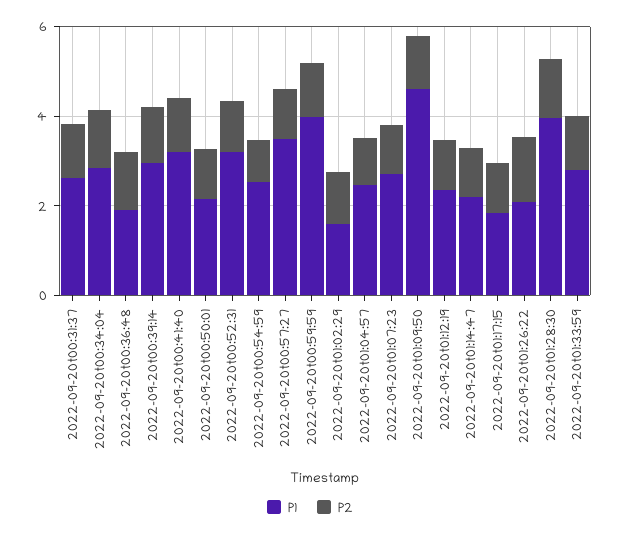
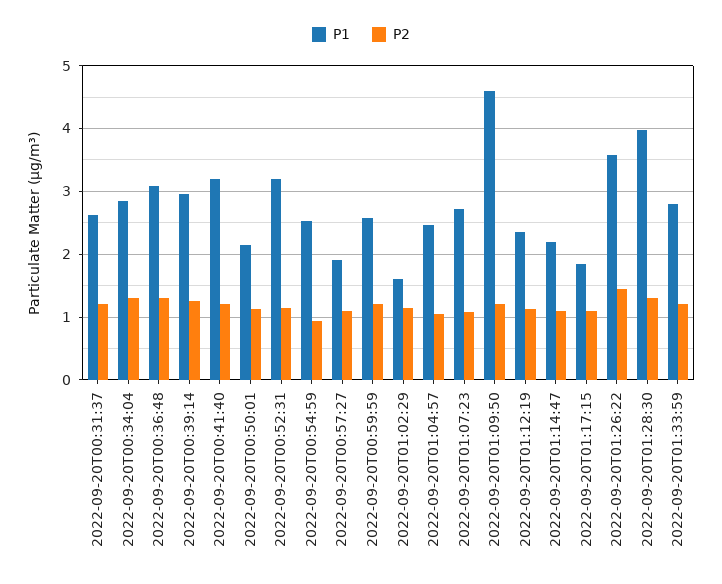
P1, 2022-09-20t00:36:48: 2 -> 3.1
P1, 2022-09-20t00:57:27: 3.5 -> 1.9
P1, 2022-09-20t00:59:59: 4 -> 2.6
P1, 2022-09-20t01:26:22: 2 -> 3.6

